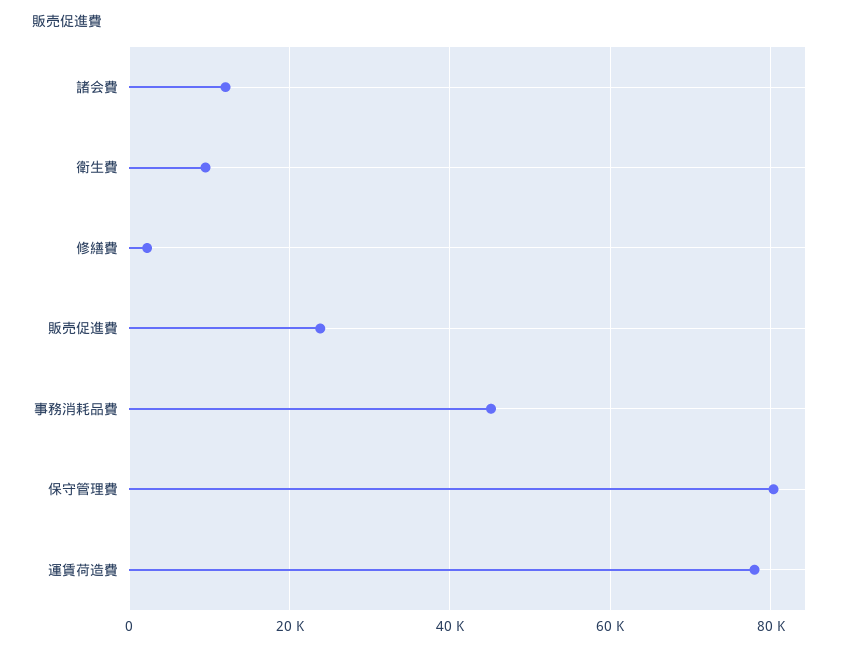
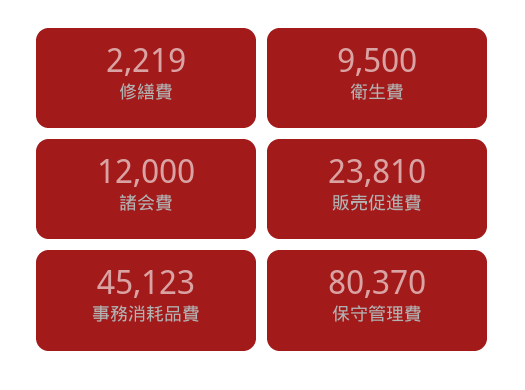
運賃荷造費: 78000 -> none

